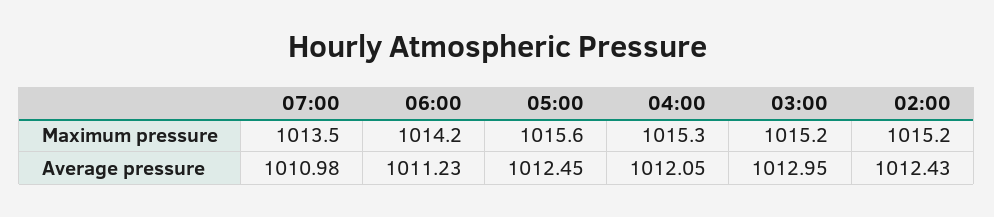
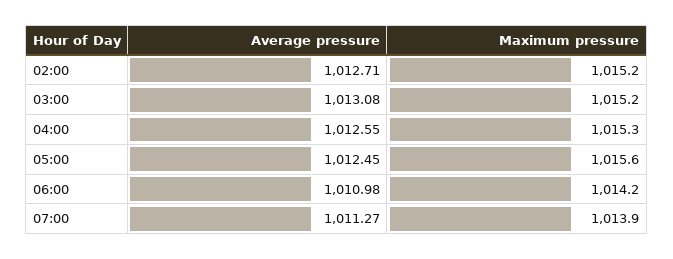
07:00, Maximum pressure: 1013.5 -> 1013.9
07:00, Average pressure: 1010.98 -> 1011.27
06:00, Average pressure: 1011.23 -> 1010.98
04:00, Average pressure: 1012.05 -> 1012.55
03:00, Average pressure: 1012.95 -> 1013.08
02:00, Average pressure: 1012.43 -> 1012.71

